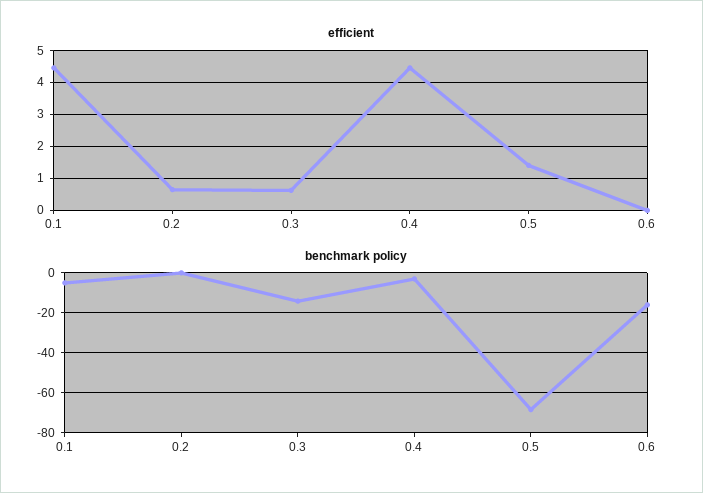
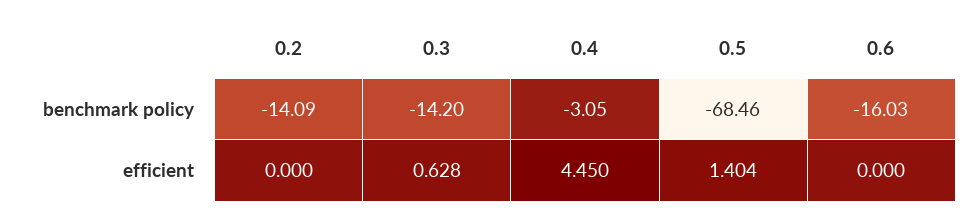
efficient, 0.1: 4.4 -> none
efficient, 0.2: 0.6 -> 0
benchmark policy, 0.1: -5 -> none
benchmark policy, 0.2: 0 -> -14.09

